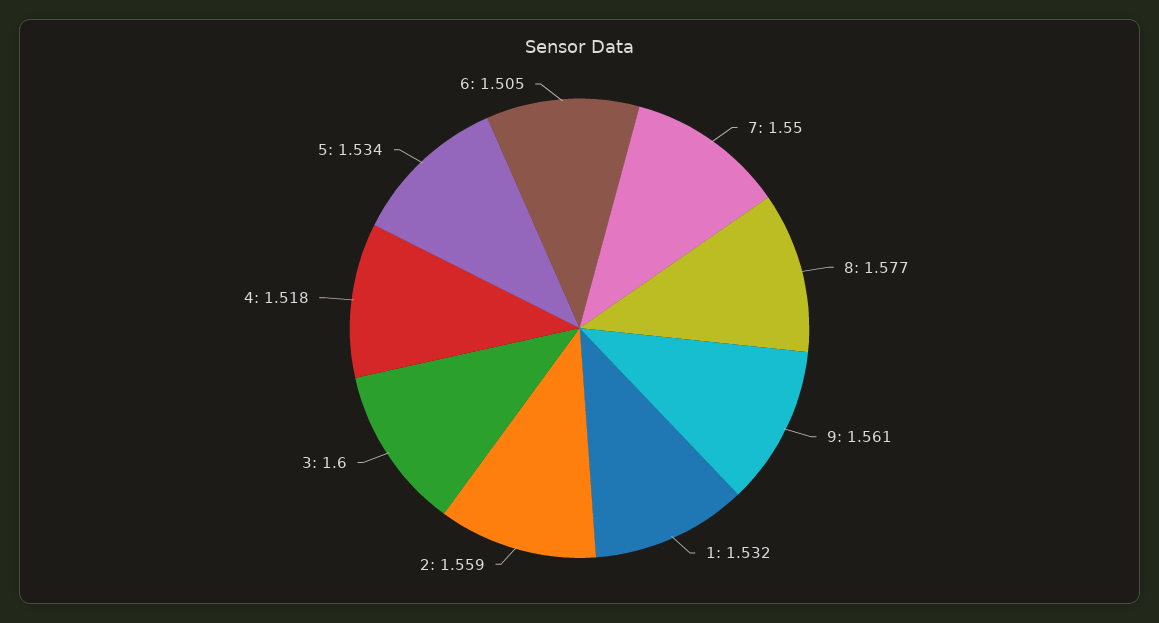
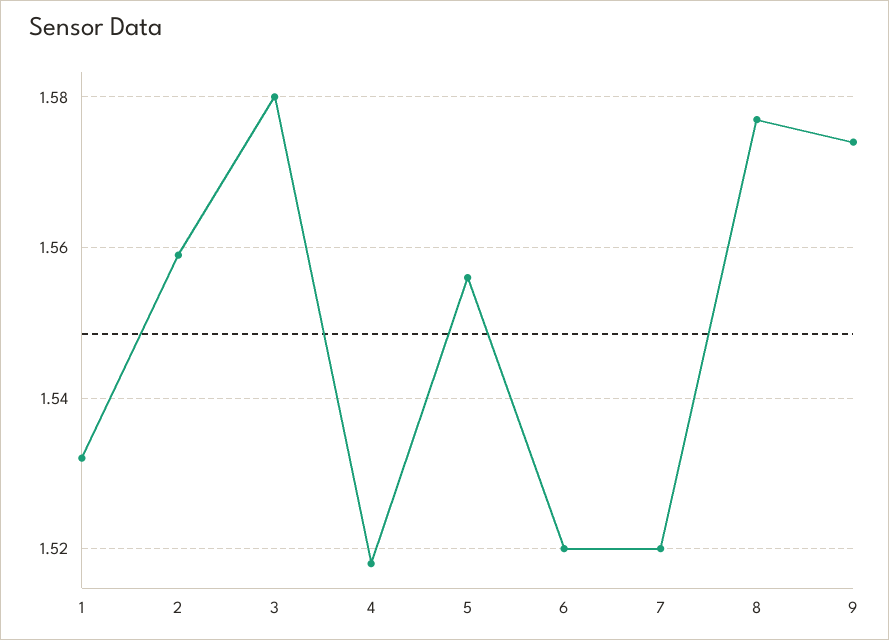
7: 1.55 -> 1.52
9: 1.561 -> 1.575
3: 1.6 -> 1.58
5: 1.534 -> 1.555
6: 1.505 -> 1.52

